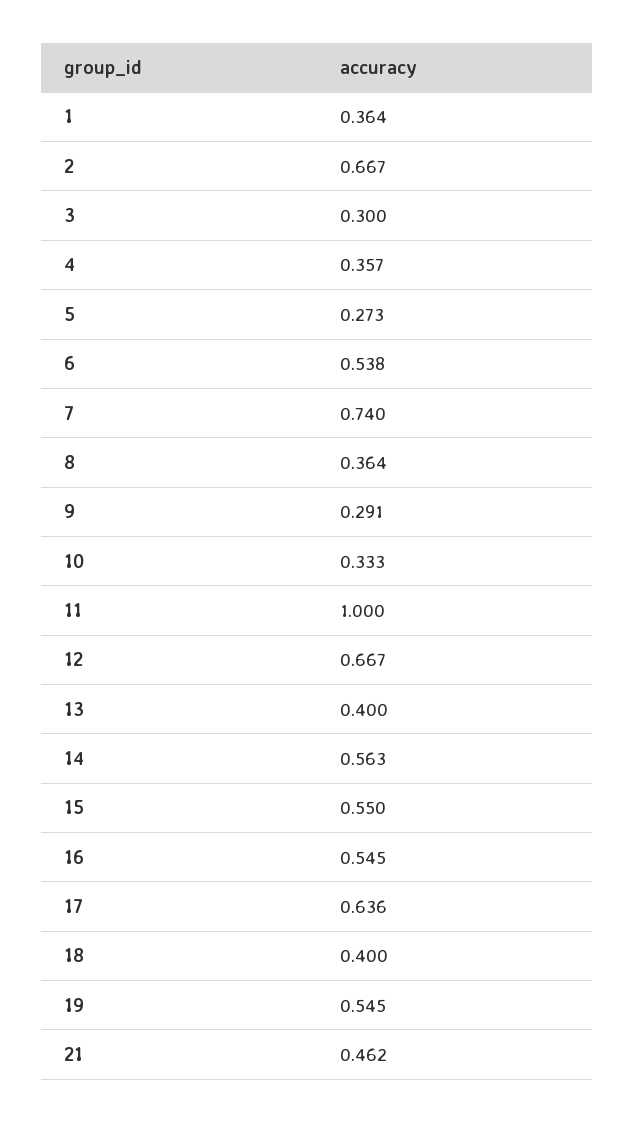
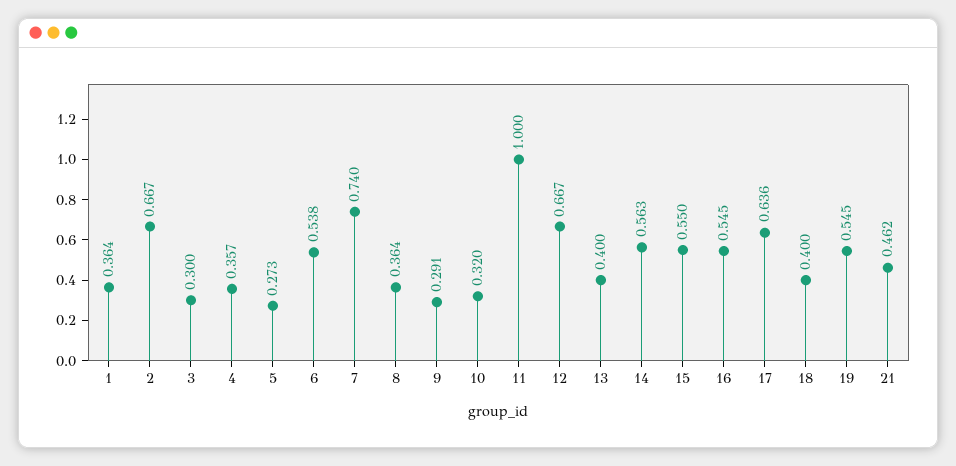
10: 0.333 -> 0.32

